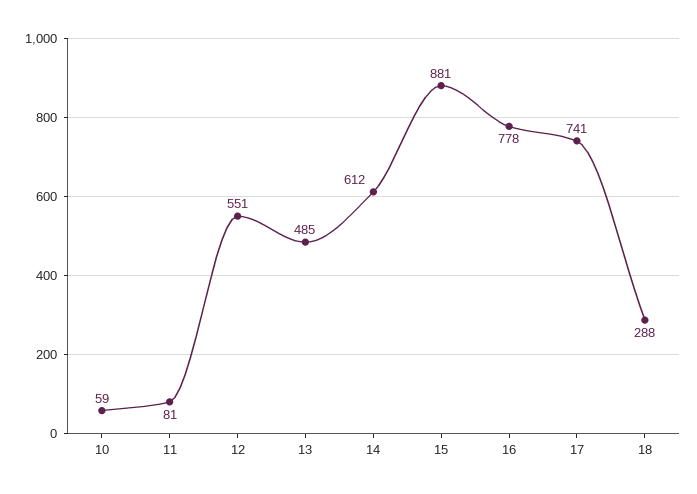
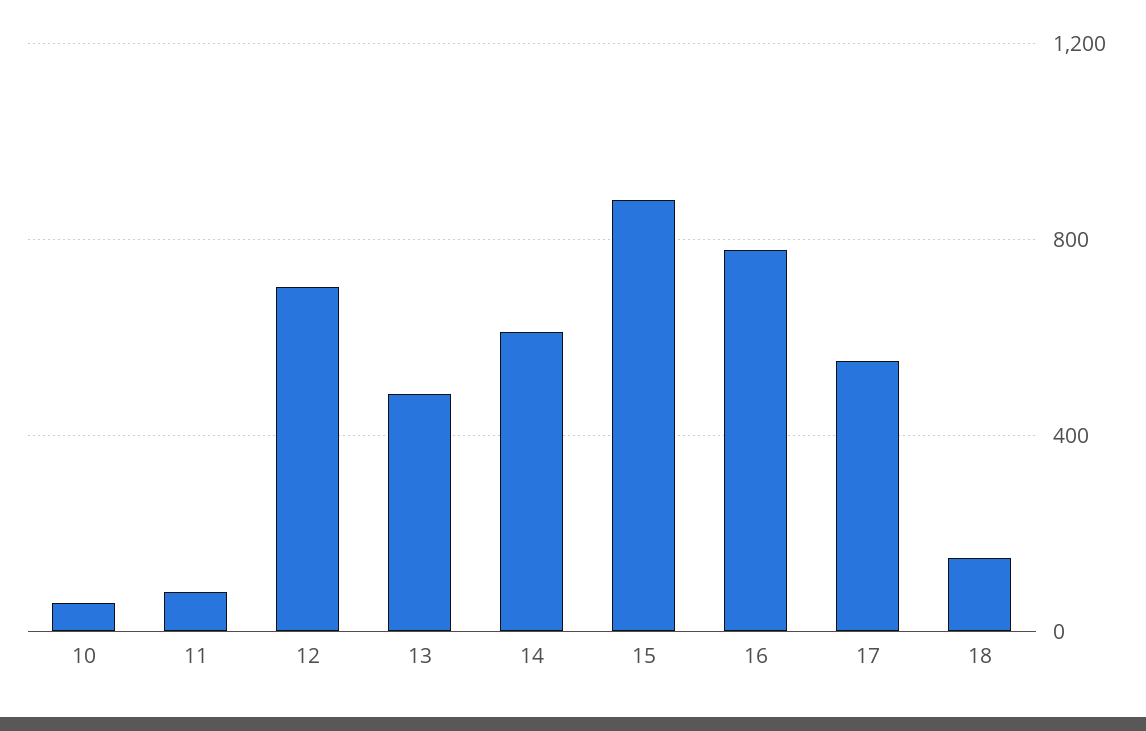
12: 551 -> 700
17: 741 -> 550
18: 288 -> 150

